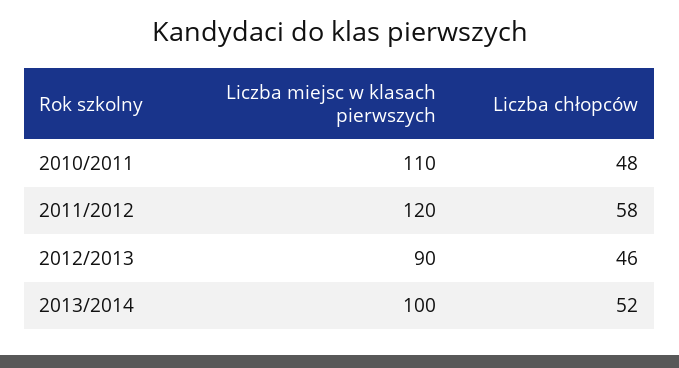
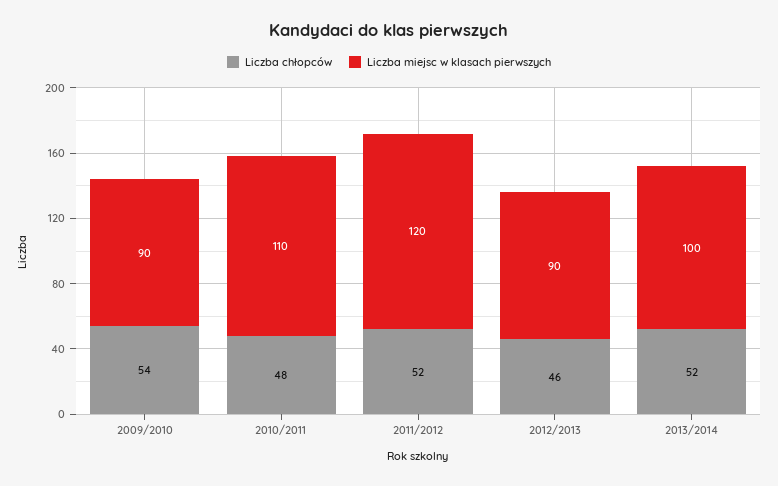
Liczba chłopców, 2011/2012: 58 -> 52
Liczba chłopców, 2009/2010: none -> 54
Liczba miejsc w klasach pierwszych, 2009/2010: none -> 90

